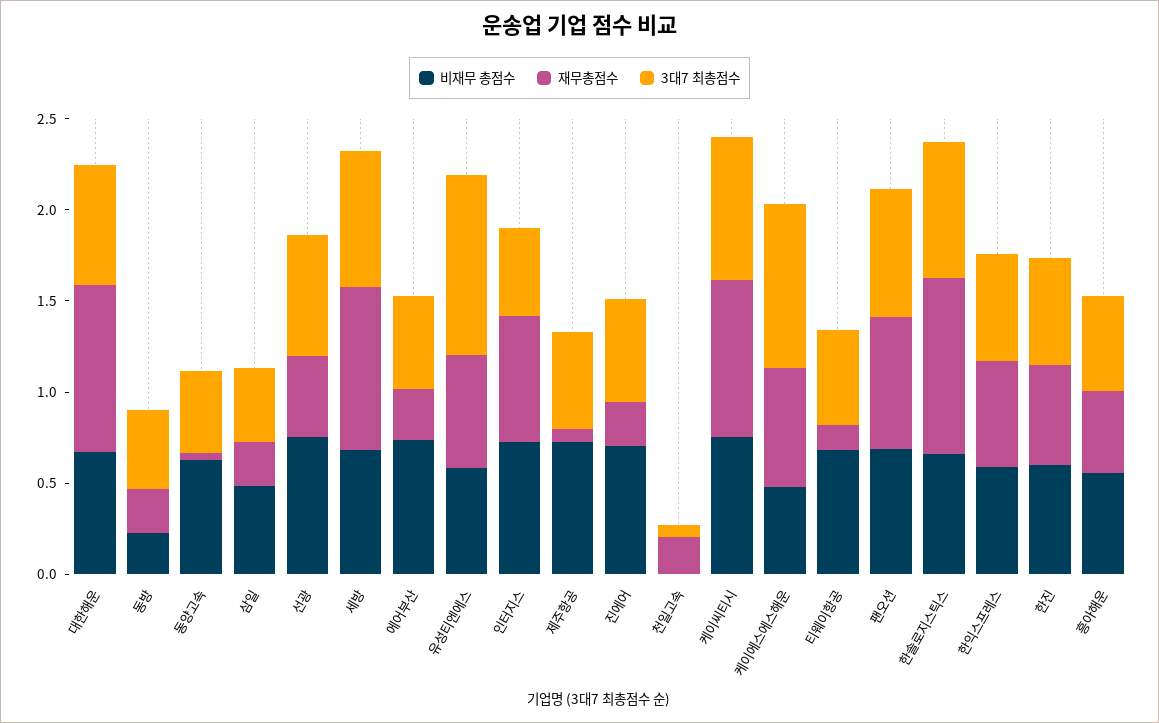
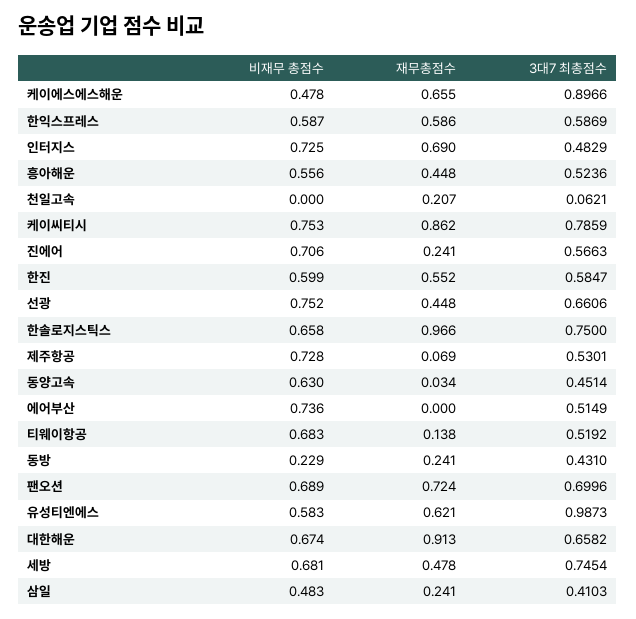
재무총점수, 세방: 0.9 -> 0.478
재무총점수, 에어부산: 0.3 -> 0

